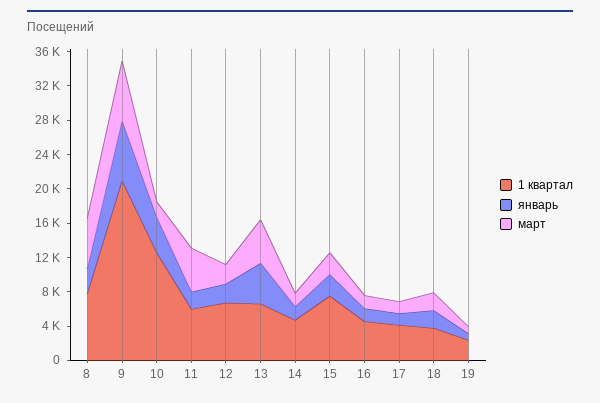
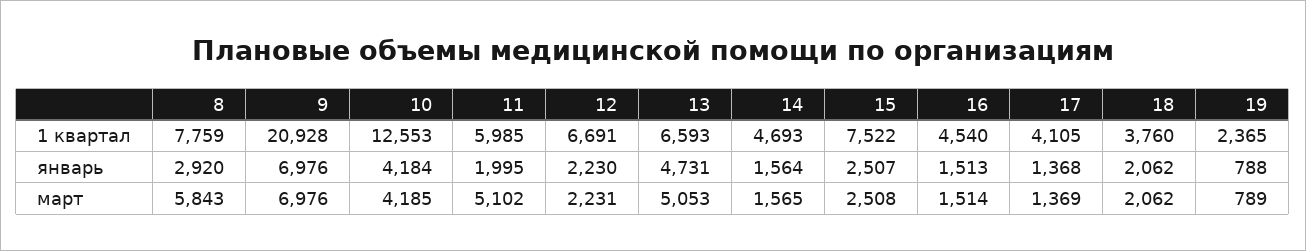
март, 10: 2000 -> 4185

